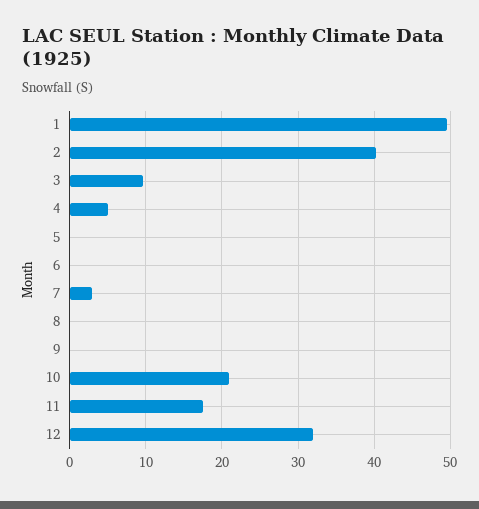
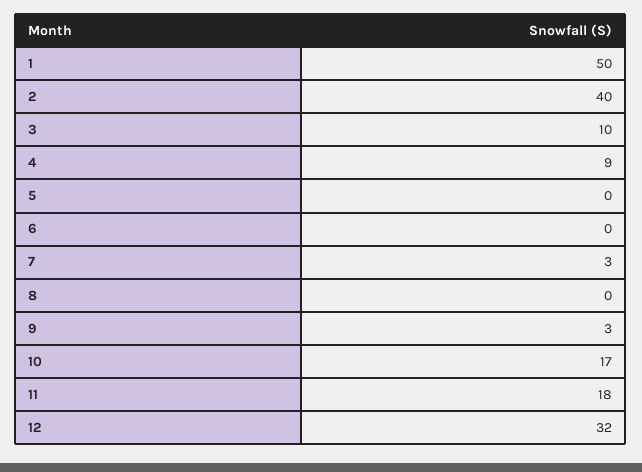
4: 5 -> 9
9: 0 -> 3
10: 21 -> 17

